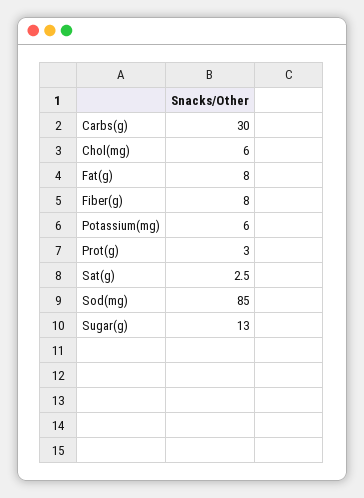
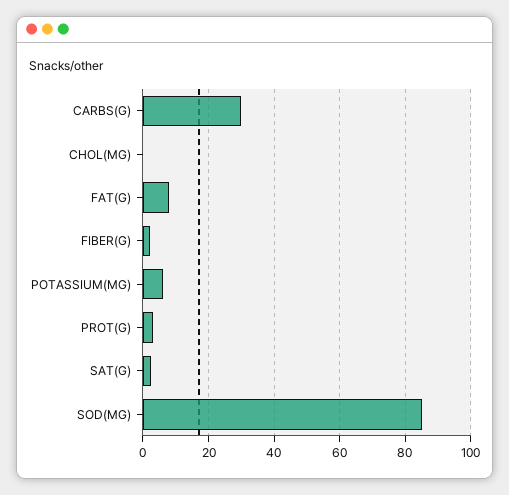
Chol(mg): 6 -> 0
Fiber(g): 8 -> 2
Sugar(g): 13 -> none

